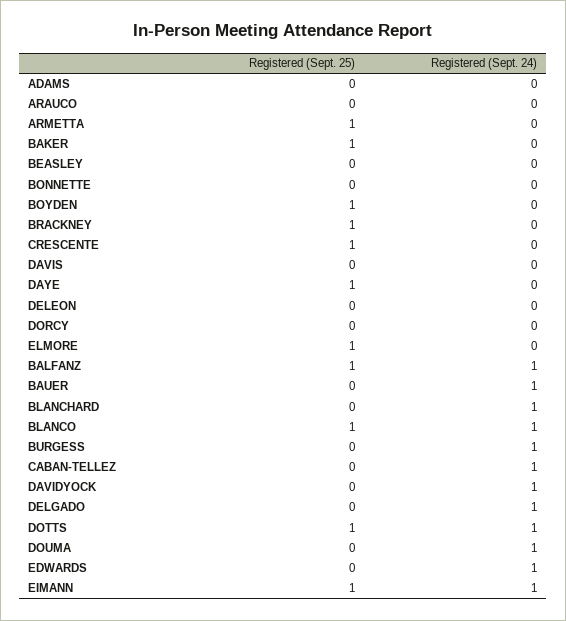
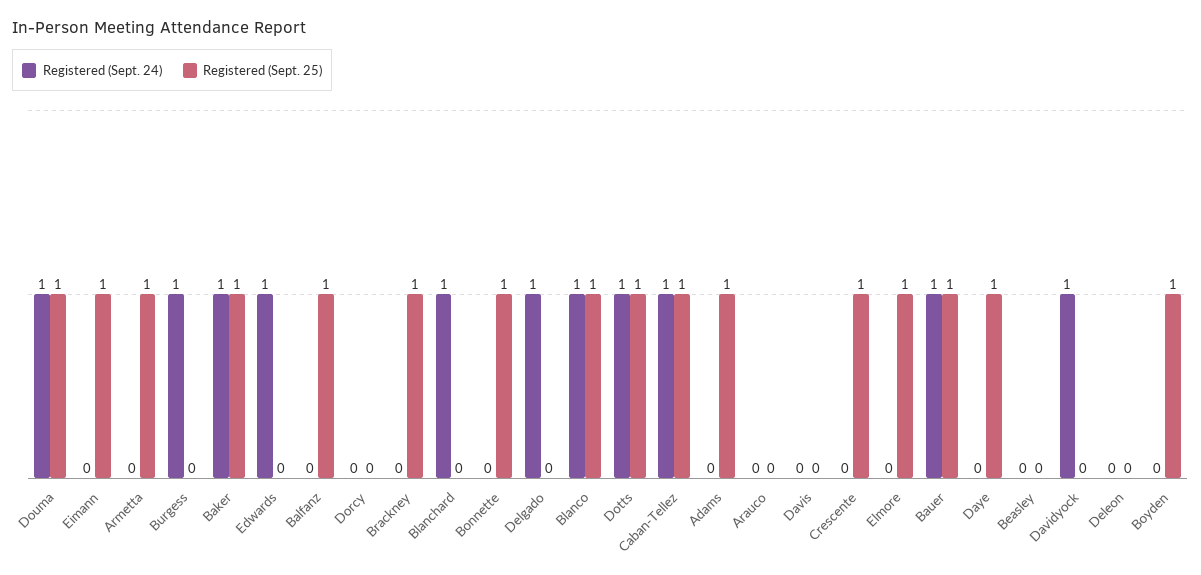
Registered (Sept. 25), ADAMS: 0 -> 1
Registered (Sept. 24), BAKER: 0 -> 1
Registered (Sept. 25), BONNETTE: 0 -> 1
Registered (Sept. 24), BALFANZ: 1 -> 0
Registered (Sept. 25), BAUER: 0 -> 1
Registered (Sept. 25), CABAN-TELLEZ: 0 -> 1
Registered (Sept. 25), DOUMA: 0 -> 1
Registered (Sept. 24), EIMANN: 1 -> 0

